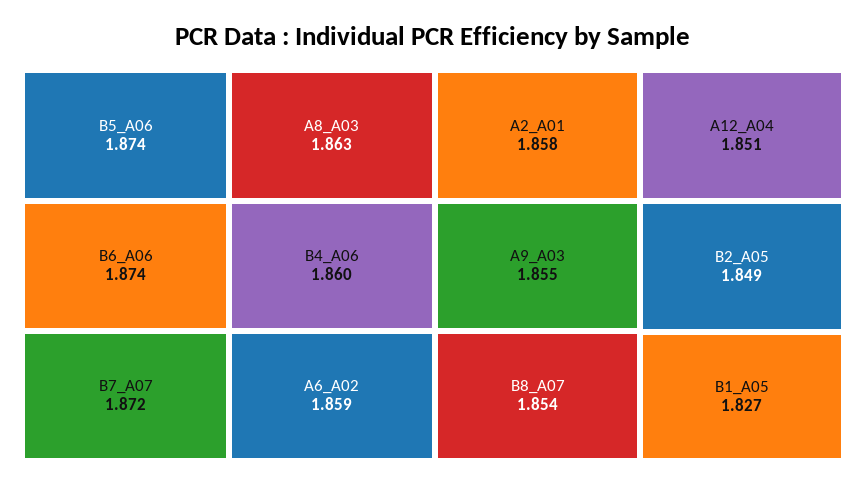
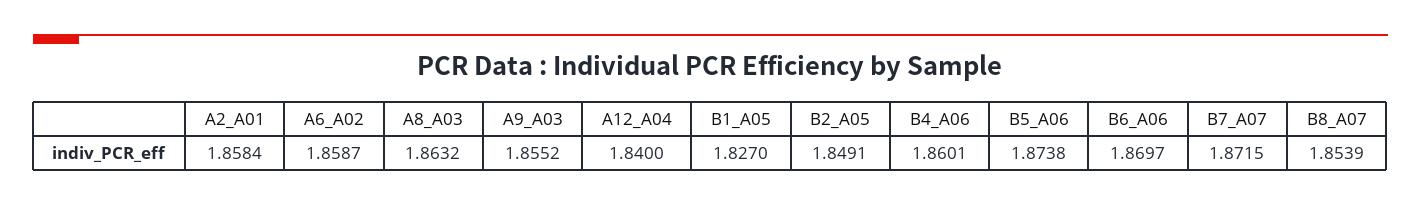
B6_A06: 1.874 -> 1.8697
A12_A04: 1.851 -> 1.84

